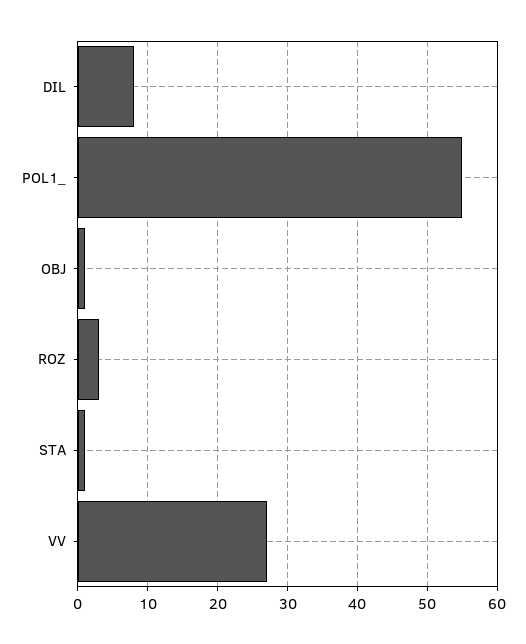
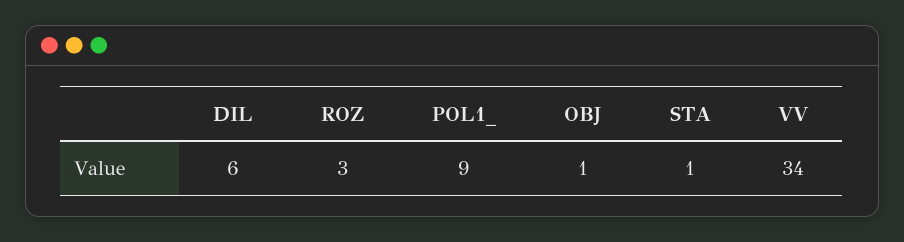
DIL: 8 -> 6
POL1_: 55 -> 9
VV: 27 -> 34

